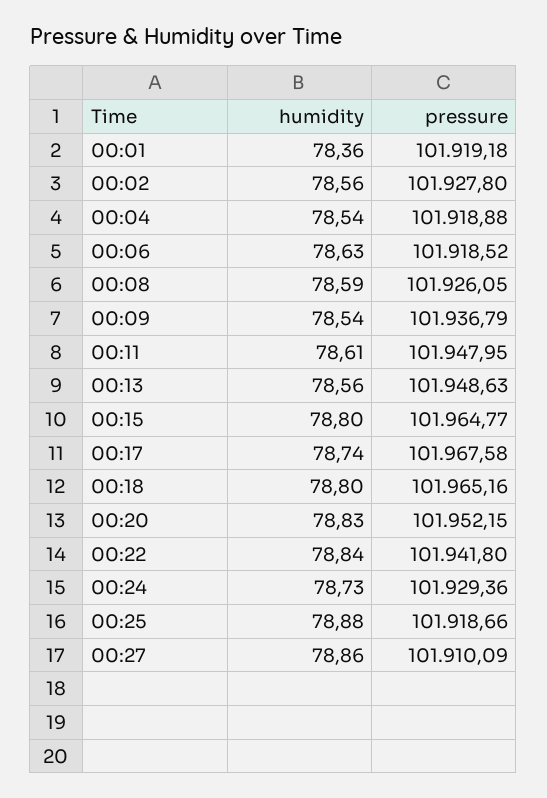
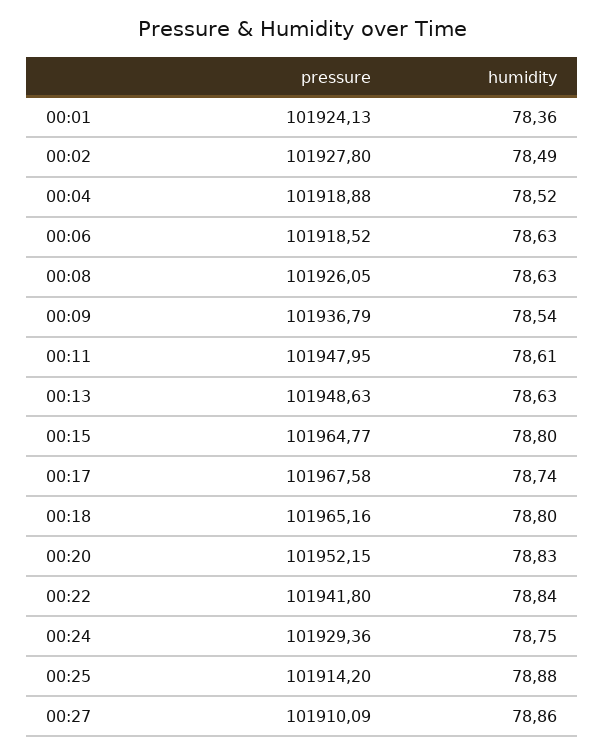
pressure, 00:01: 101919.18 -> 101924.13
humidity, 00:02: 78.56 -> 78.49
humidity, 00:04: 78.54 -> 78.52
humidity, 00:08: 78.59 -> 78.63
humidity, 00:13: 78.56 -> 78.63
humidity, 00:24: 78.73 -> 78.75
pressure, 00:25: 101918.66 -> 101914.2

